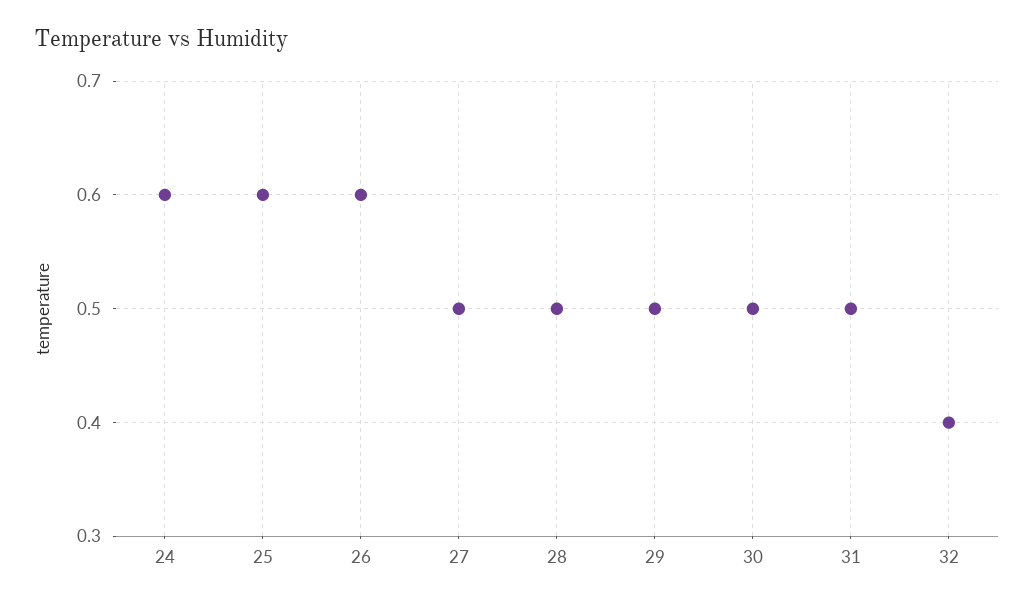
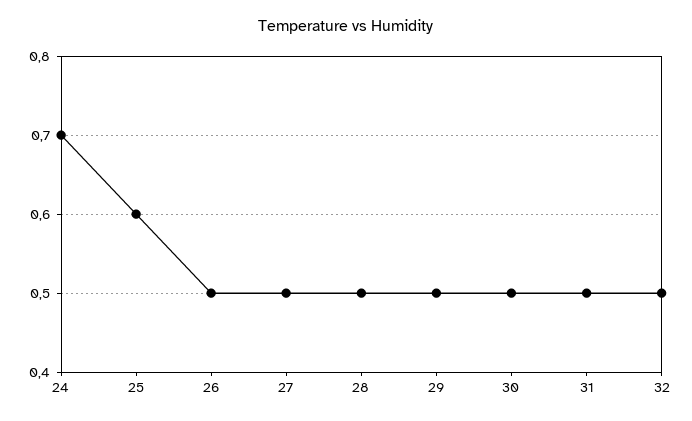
24: 0.6 -> 0.7
26: 0.6 -> 0.5
32: 0.4 -> 0.5

